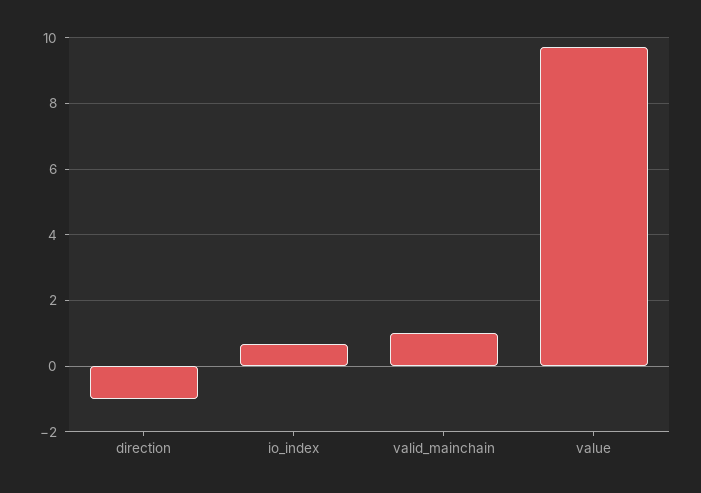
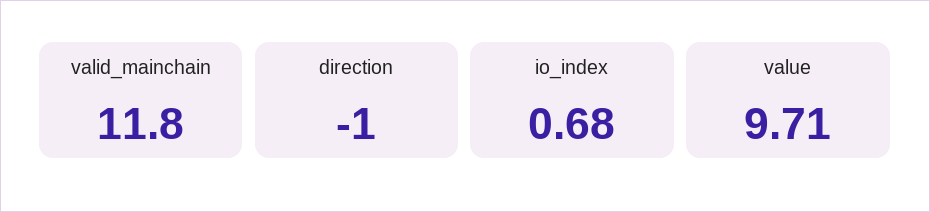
valid_mainchain: 1 -> 11.8

